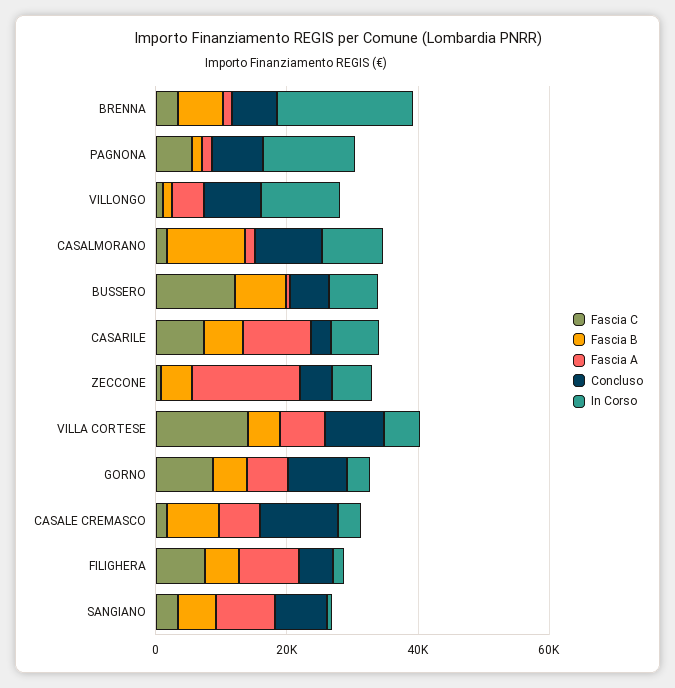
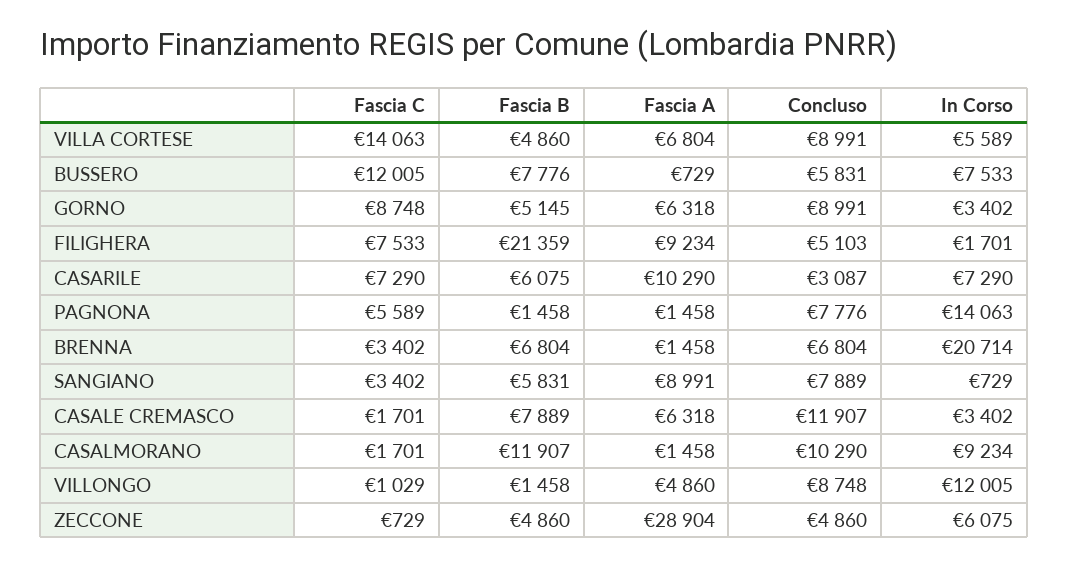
Fascia A, ZECCONE: 15000 -> 28904
Fascia B, FILIGHERA: 5000 -> 21359

